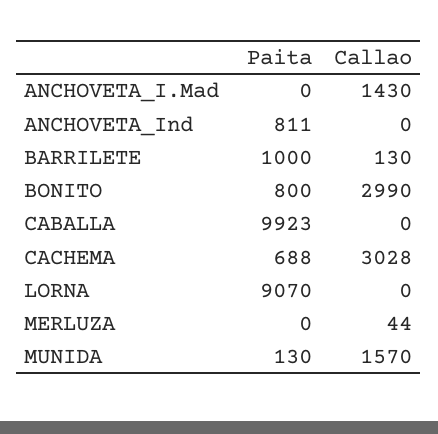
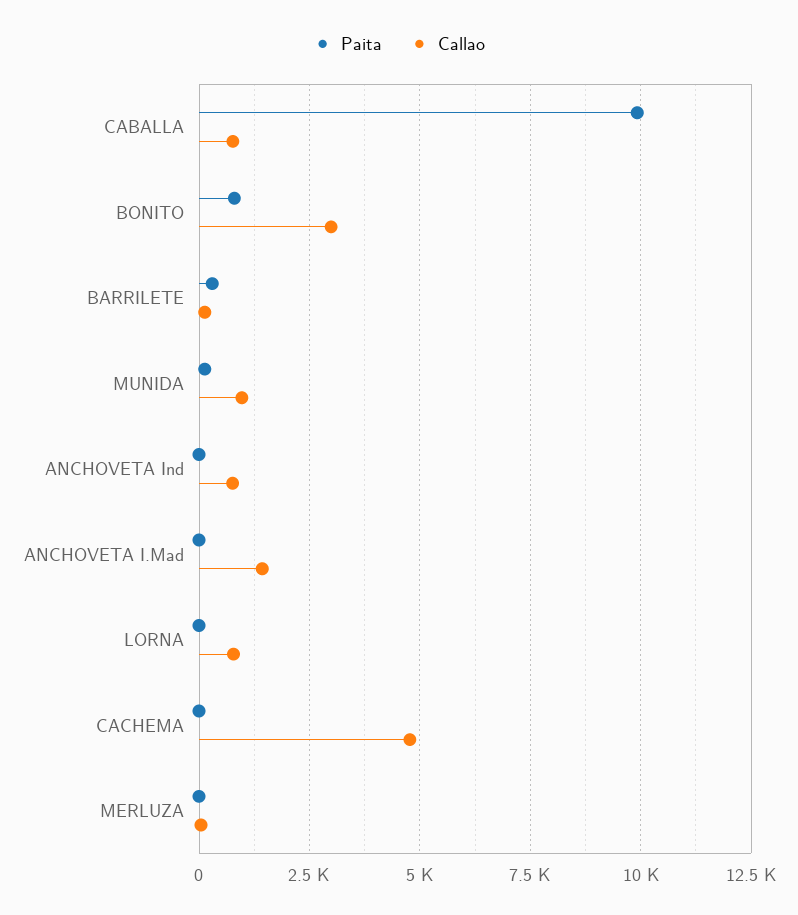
Paita, ANCHOVETA_Ind: 811 -> 0
Callao, ANCHOVETA_Ind: 0 -> 750
Paita, BARRILETE: 1000 -> 250
Callao, CABALLA: 0 -> 750
Paita, CACHEMA: 688 -> 0
Callao, CACHEMA: 3028 -> 4750
Paita, LORNA: 9070 -> 0
Callao, LORNA: 0 -> 750
Callao, MUNIDA: 1570 -> 1000

